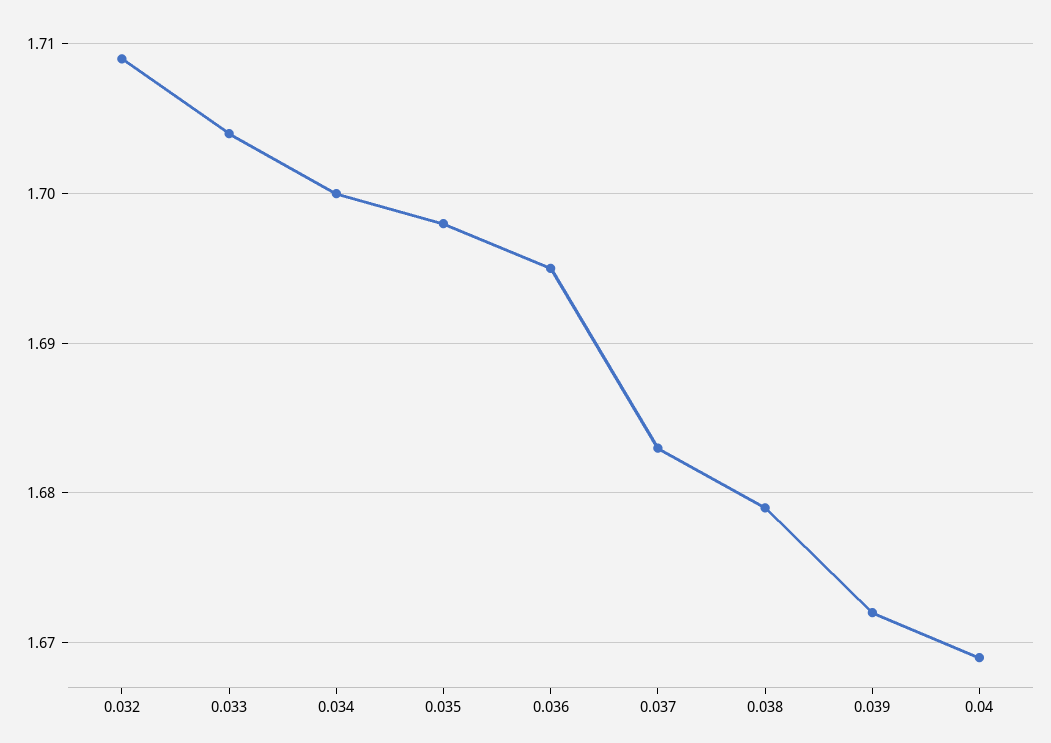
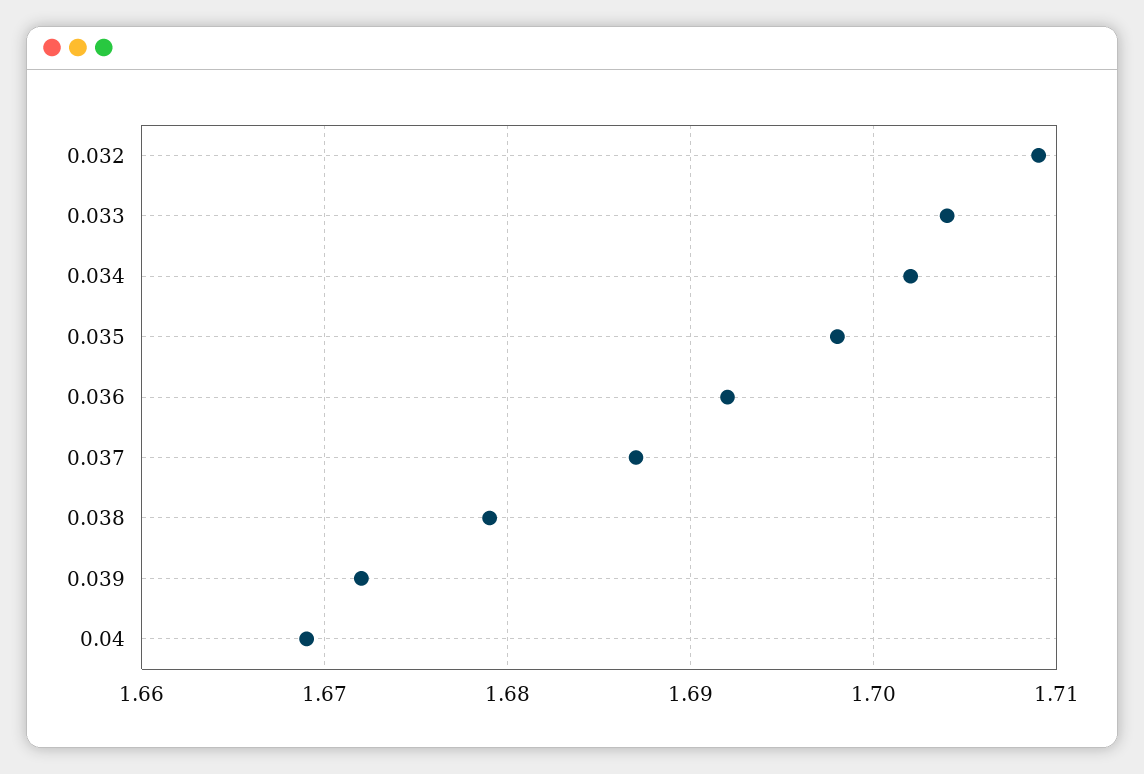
0.034: 1.7 -> 1.702
0.036: 1.695 -> 1.692
0.037: 1.683 -> 1.687

